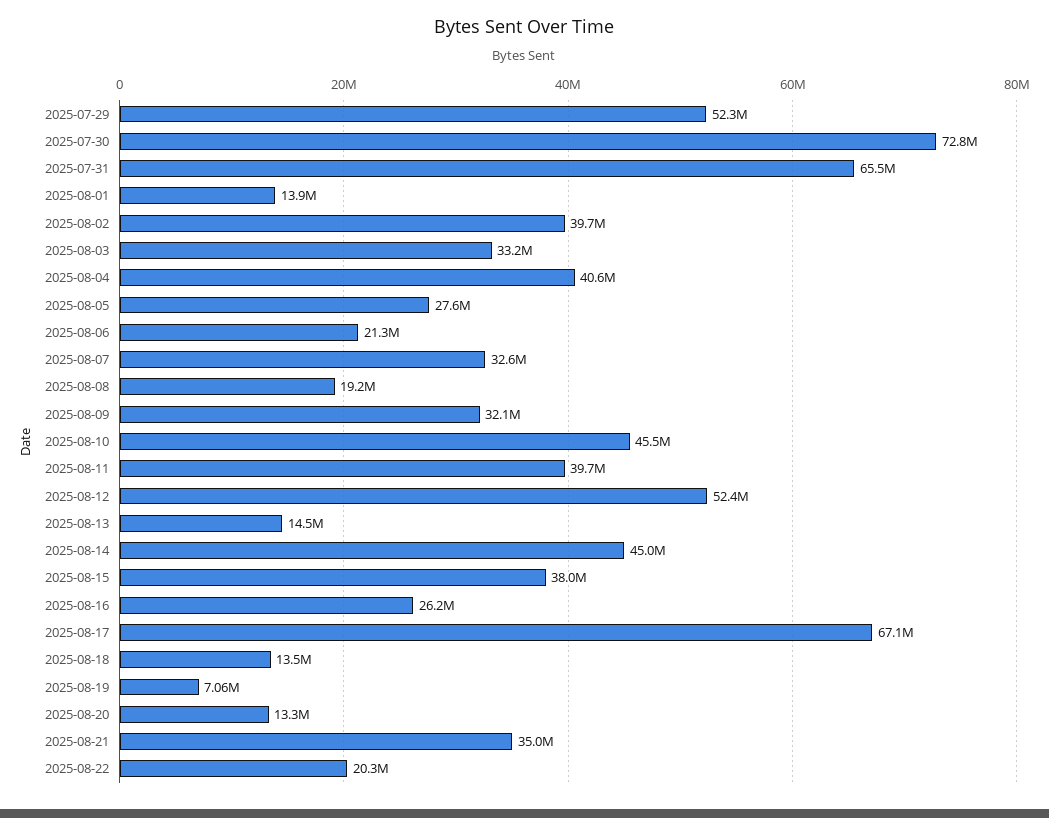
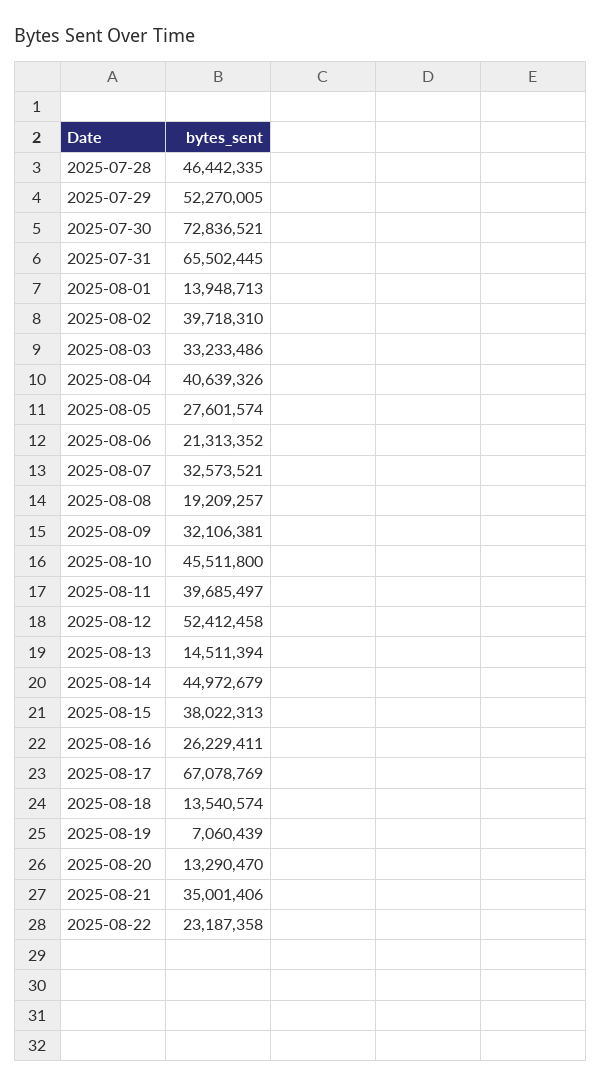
2025-08-22: 20300000 -> 23187358
2025-07-28: none -> 46442335

